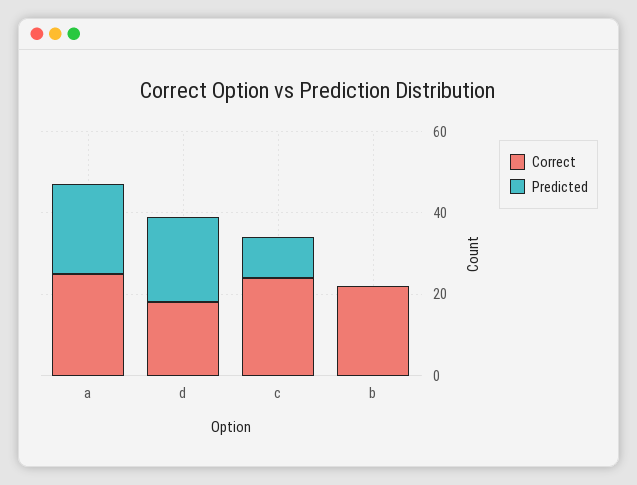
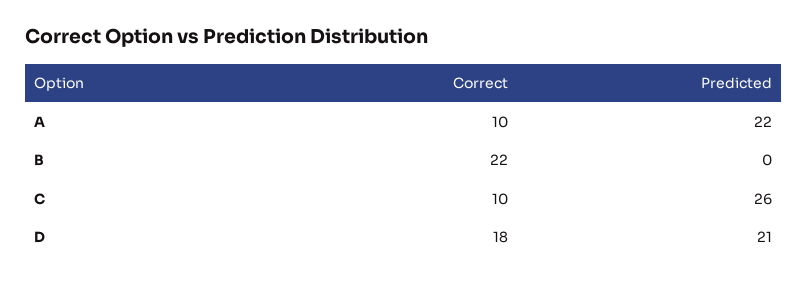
Correct, a: 25 -> 10
Correct, c: 25 -> 10
Predicted, c: 10 -> 26

